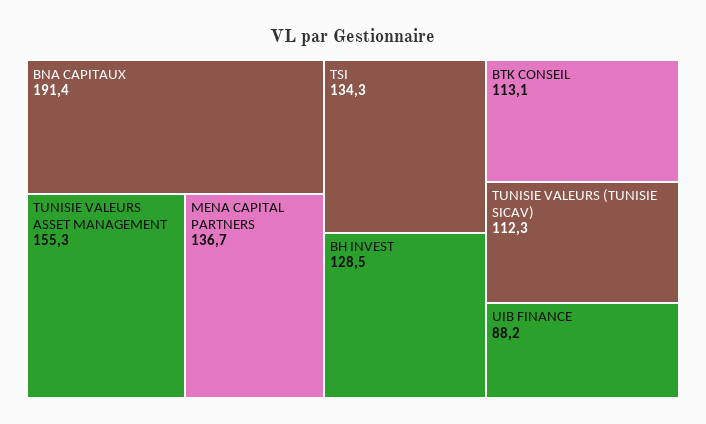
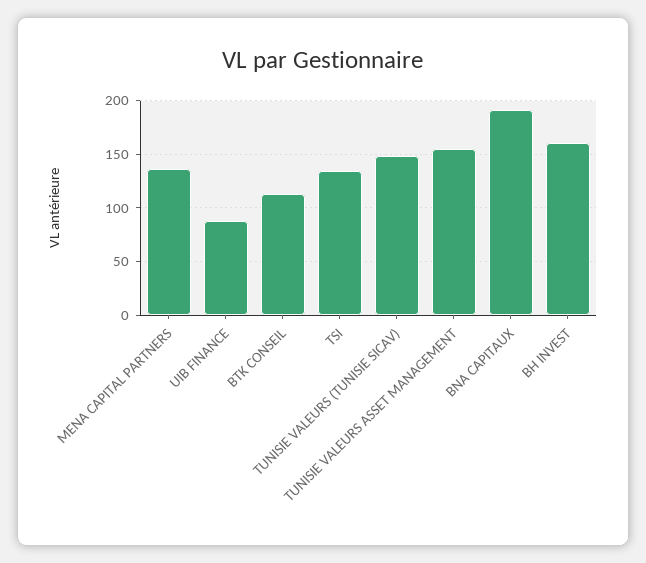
BH INVEST: 128.5 -> 160
TUNISIE VALEURS (TUNISIE SICAV): 112.3 -> 150

